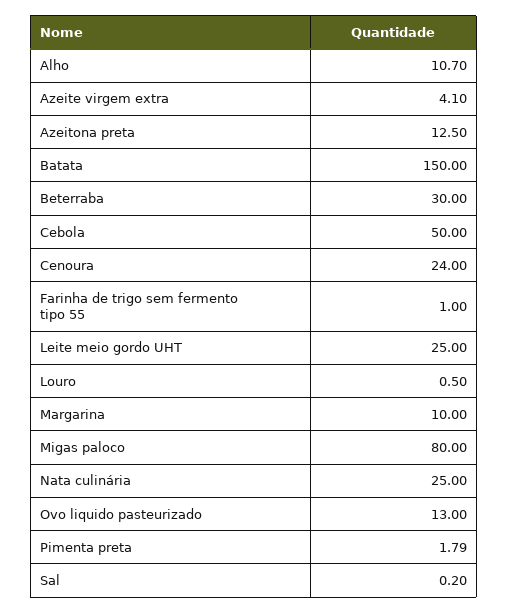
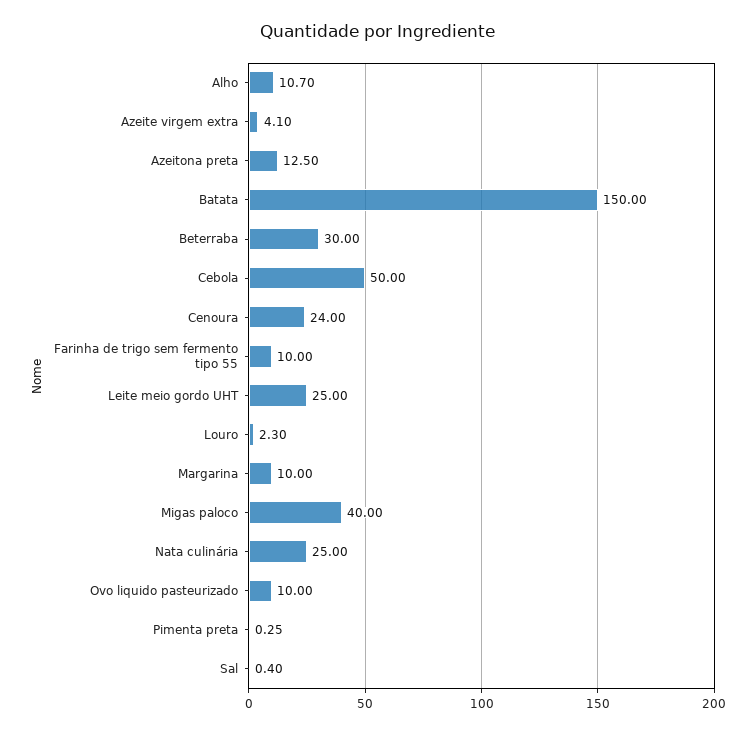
Farinha de trigo sem fermento tipo 55: 1 -> 10
Louro: 0.5 -> 2.3
Migas paloco: 80 -> 40
Ovo liquido pasteurizado: 13 -> 10
Pimenta preta: 1.79 -> 0.25
Sal: 0.2 -> 0.4

